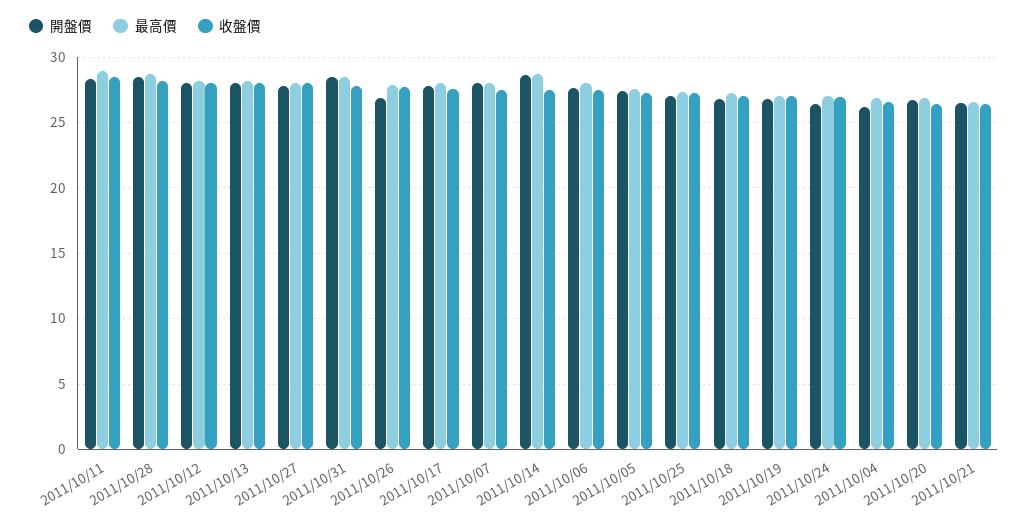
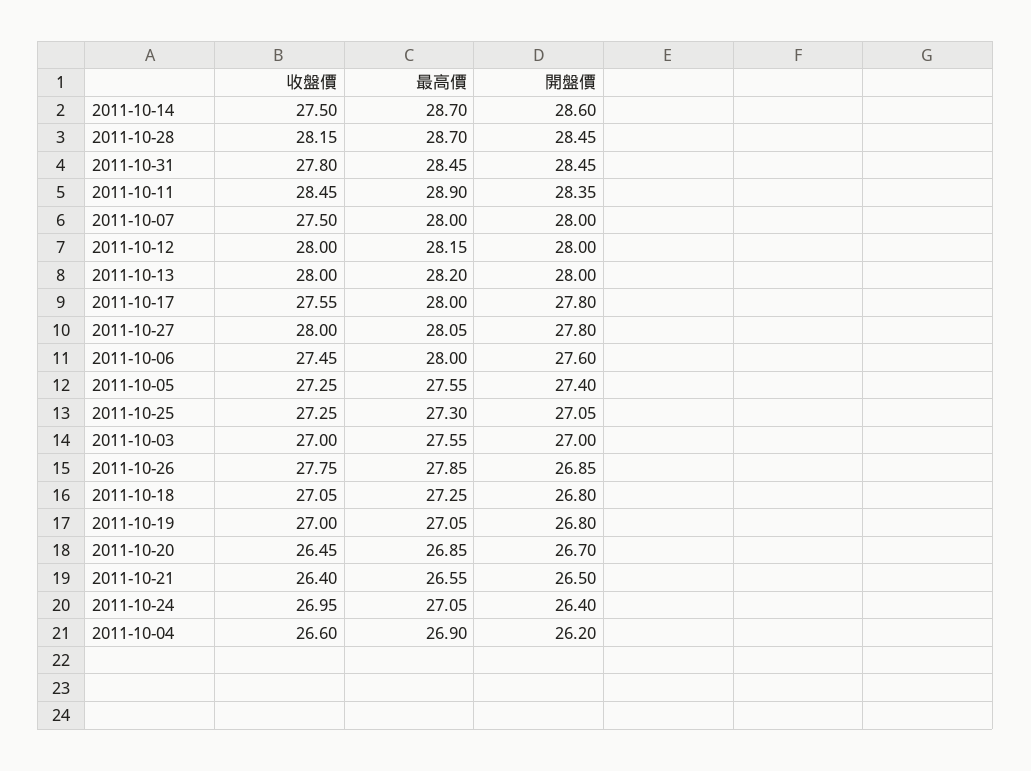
收盤價, 2011-10-03: none -> 27
最高價, 2011-10-03: none -> 27.55
開盤價, 2011-10-03: none -> 27

